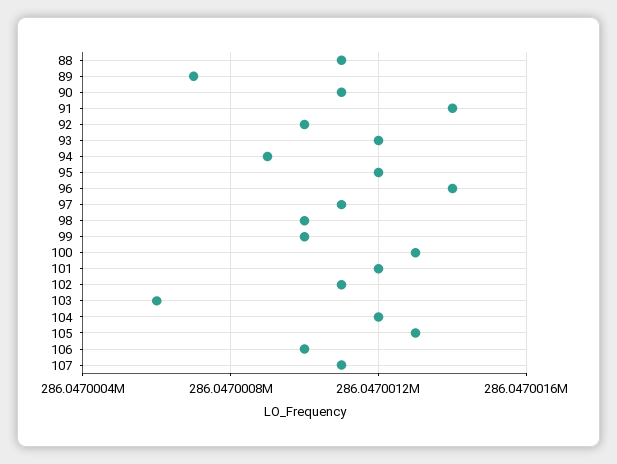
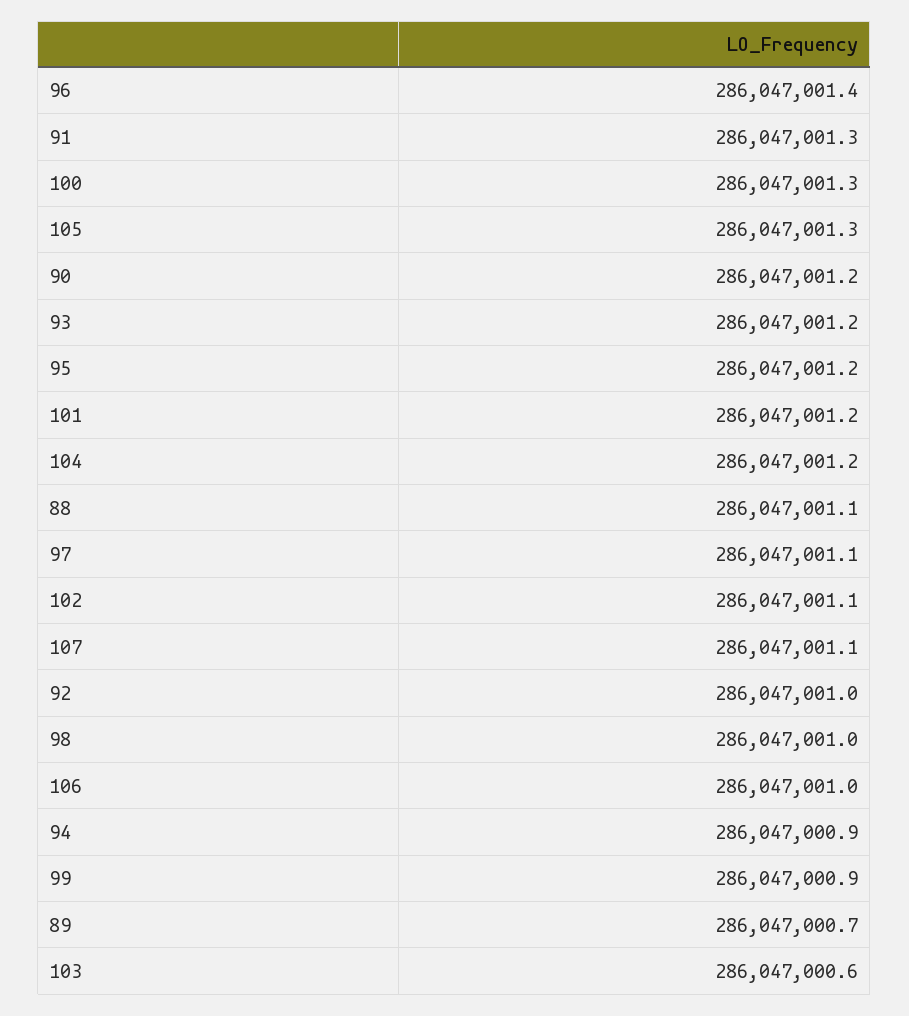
90: 286047001.1 -> 286047001.2
91: 286047001.4 -> 286047001.3
99: 286047001 -> 286047000.9

